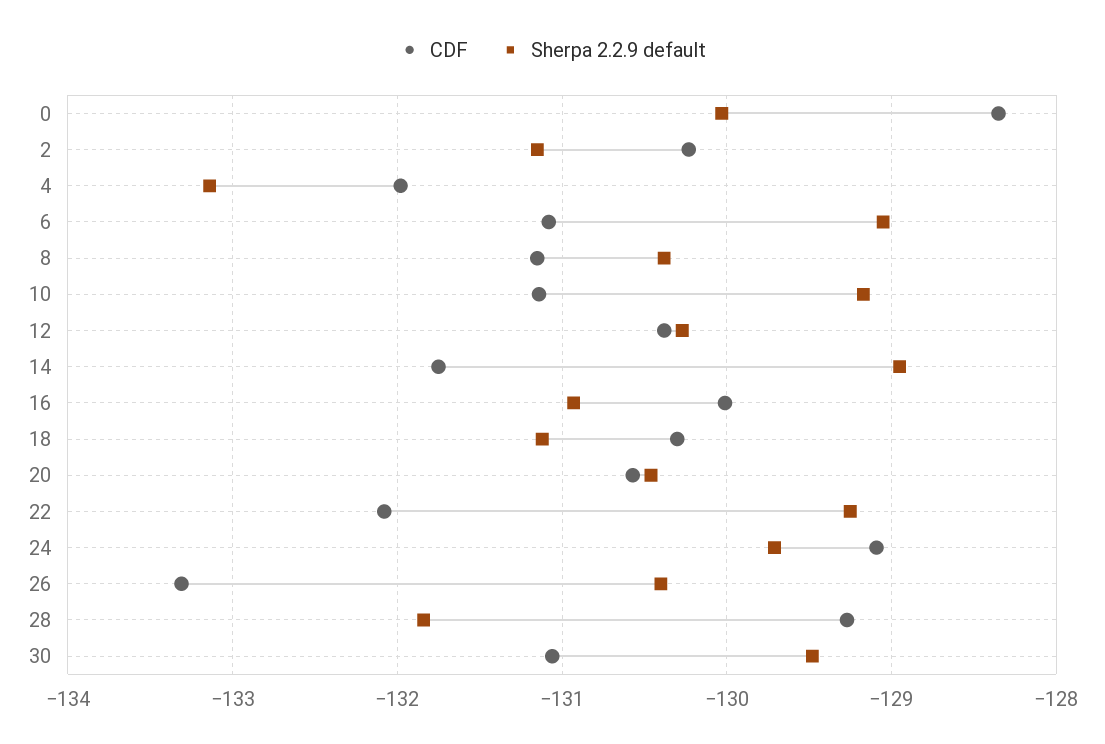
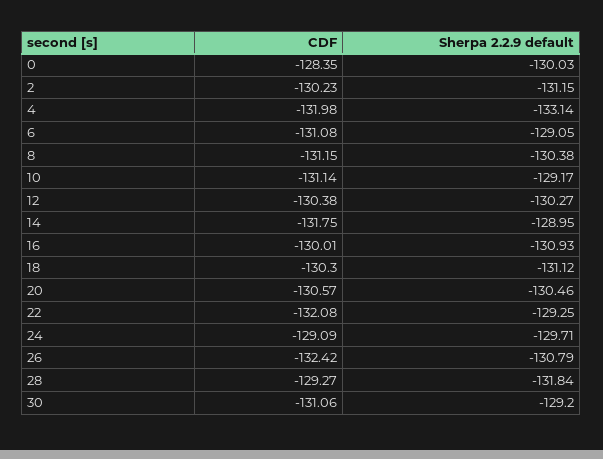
CDF, 26: -133.3 -> -132.42
Sherpa 2.2.9 default, 26: -130.4 -> -130.79
Sherpa 2.2.9 default, 30: -129.5 -> -129.2

